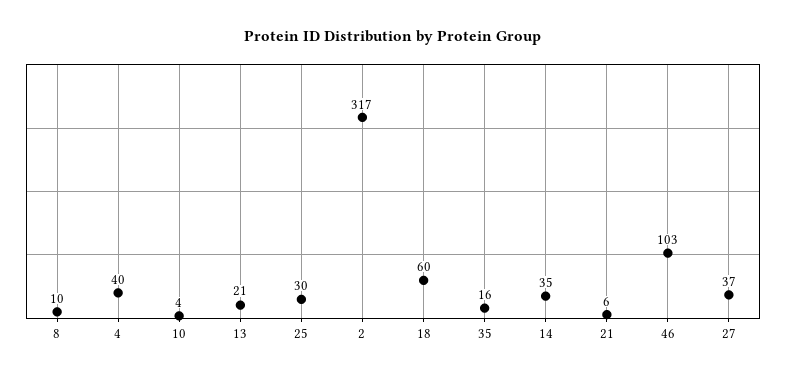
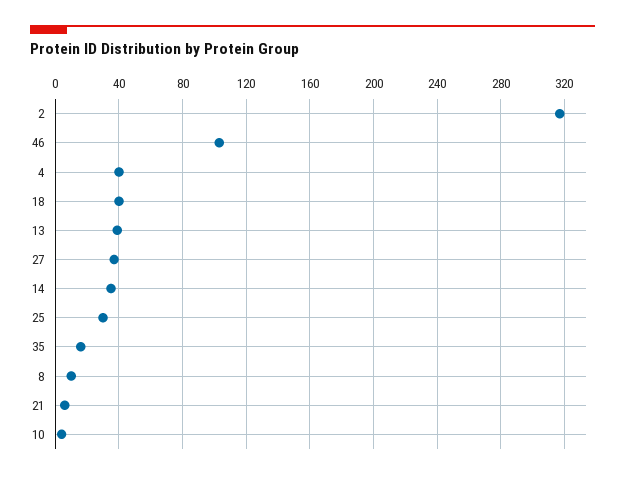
13: 21 -> 40
18: 60 -> 40

